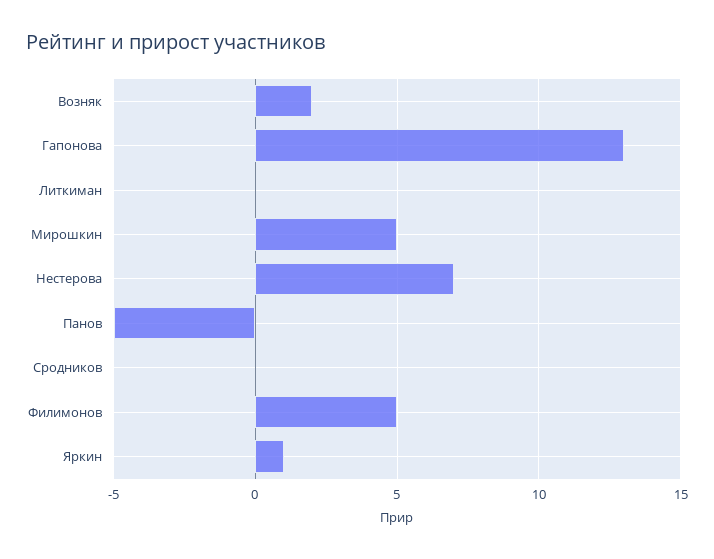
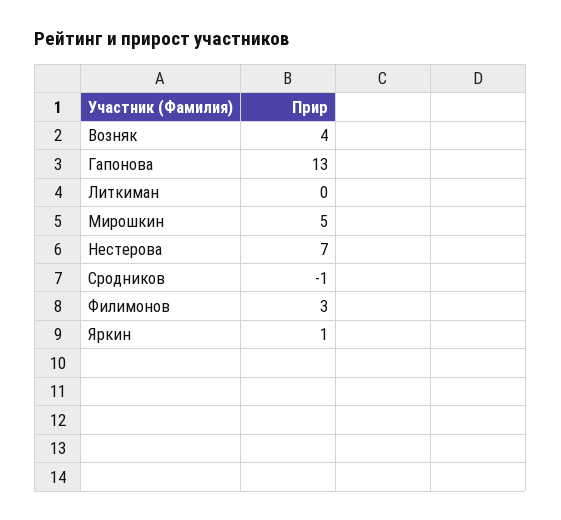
Возняк: 2 -> 4
Панов: -5 -> none
Сродников: 0 -> -1
Филимонов: 5 -> 3

